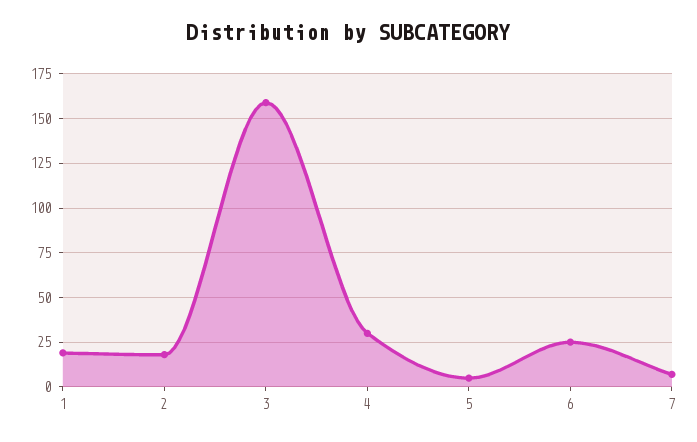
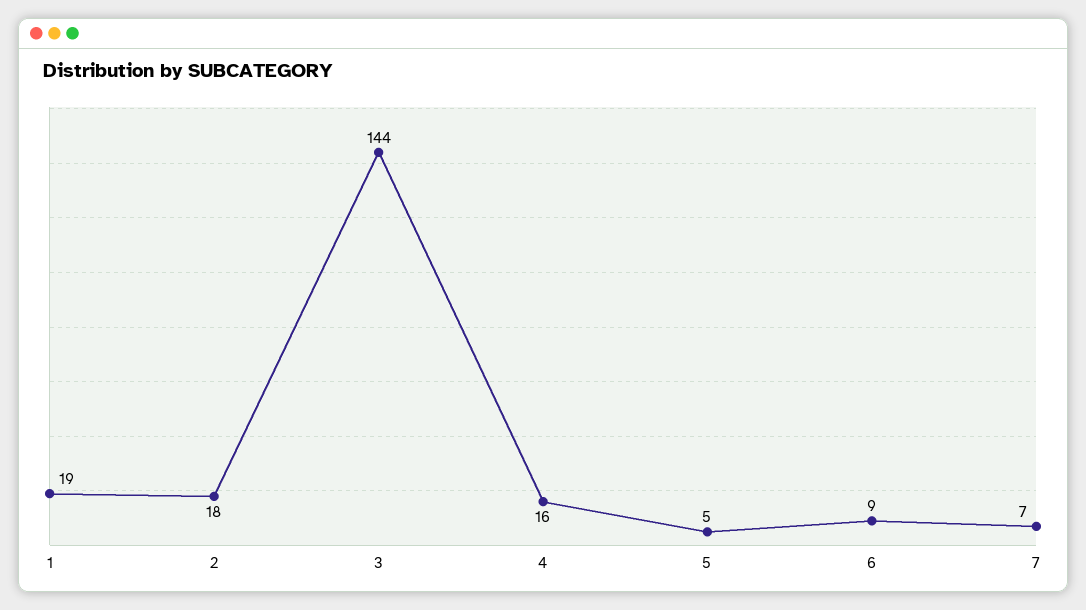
3: 160 -> 144
4: 30 -> 16
6: 25 -> 9

